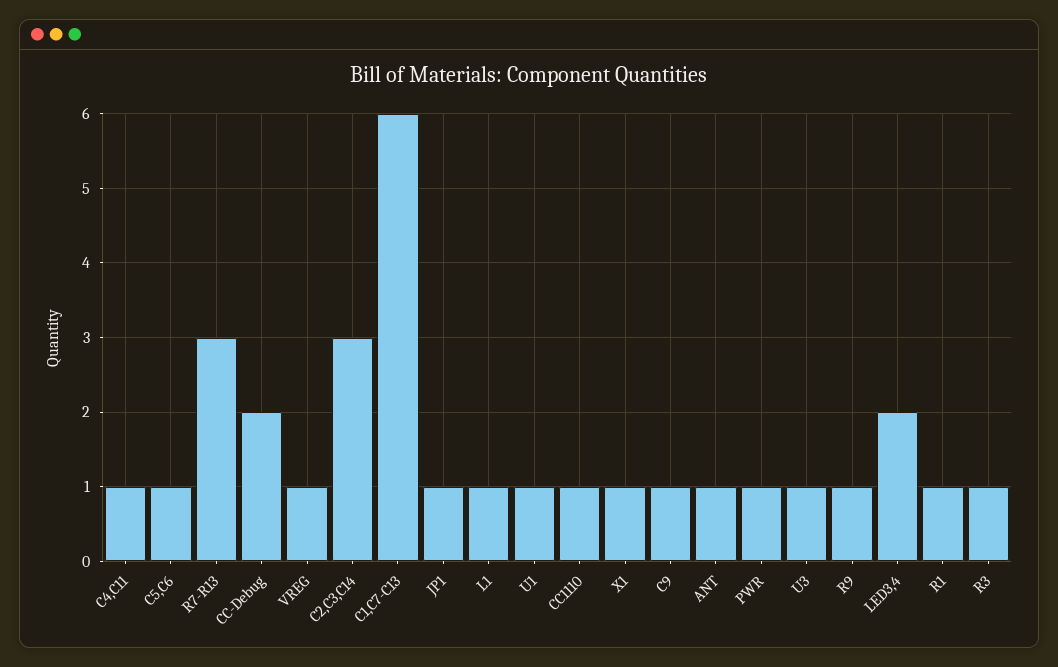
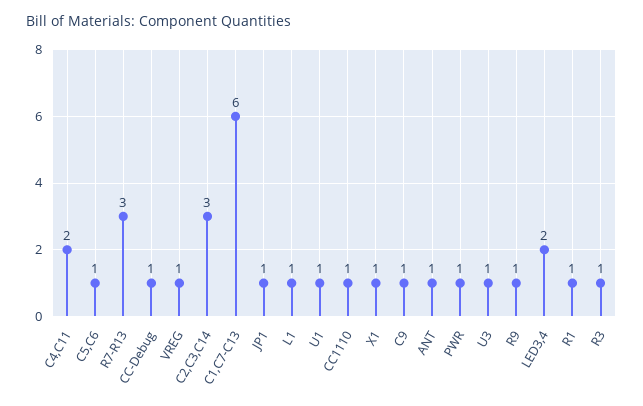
C4,C11: 1 -> 2
CC-Debug: 2 -> 1

